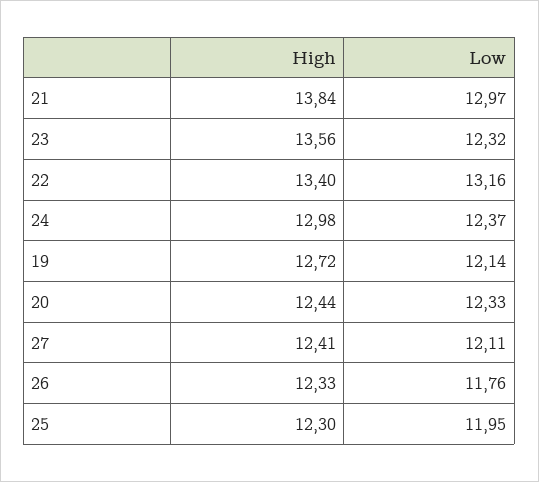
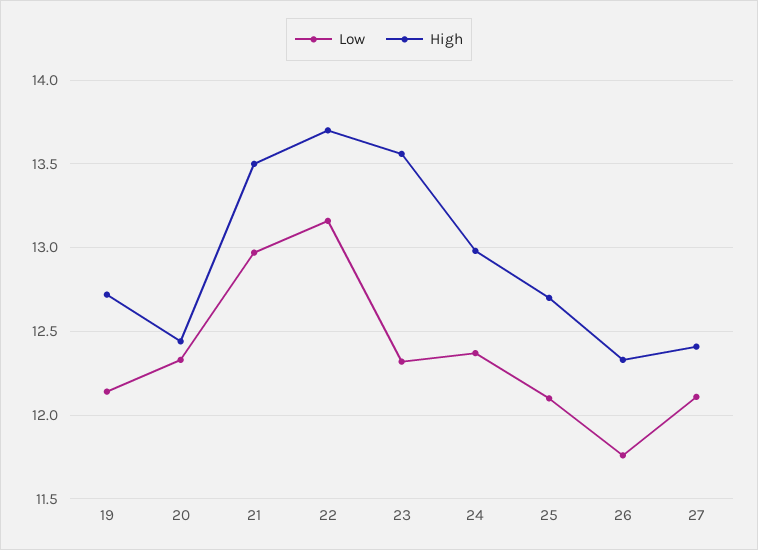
High, 21: 13.84 -> 13.5
High, 22: 13.4 -> 13.7
High, 25: 12.3 -> 12.7
Low, 25: 11.95 -> 12.1

